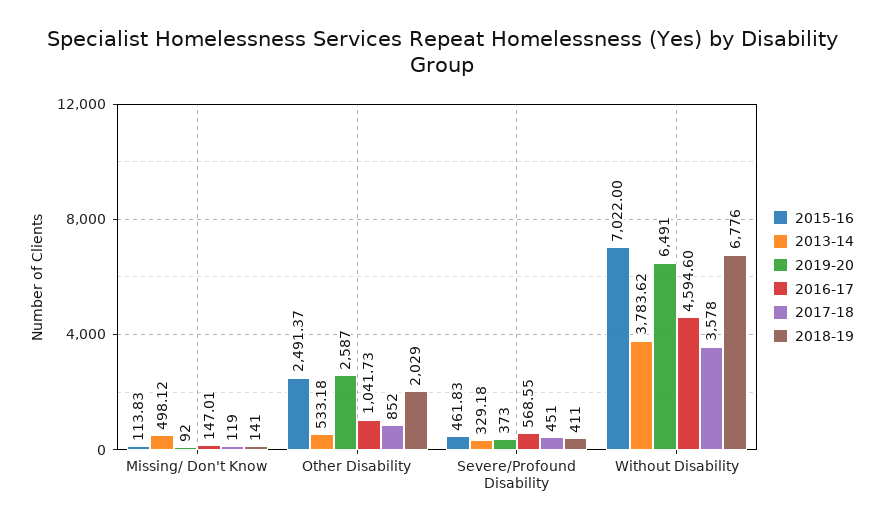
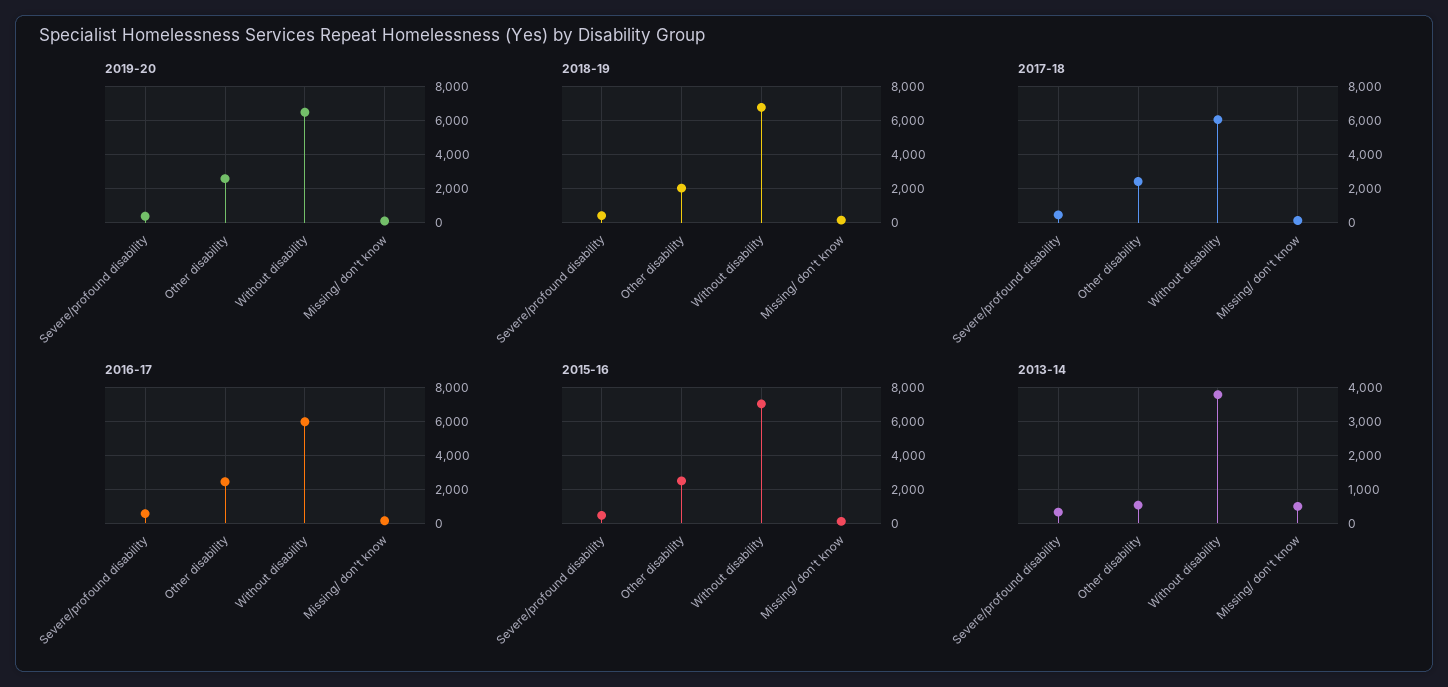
2016-17, Other Disability: 1041.73 -> 2500
2017-18, Other Disability: 852 -> 2500
2016-17, Without Disability: 4594.6 -> 6000
2017-18, Without Disability: 3578 -> 6000

